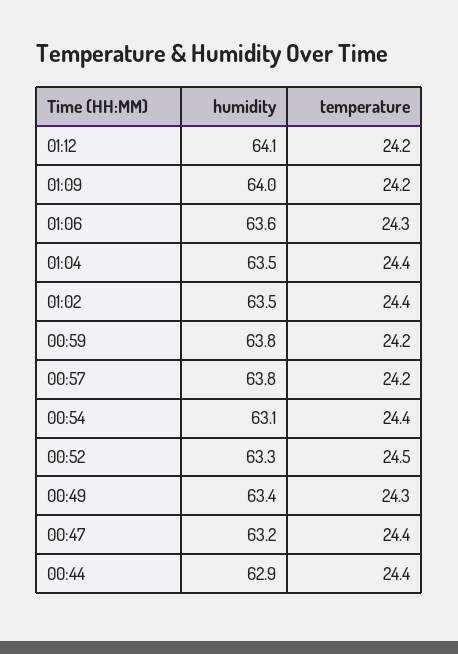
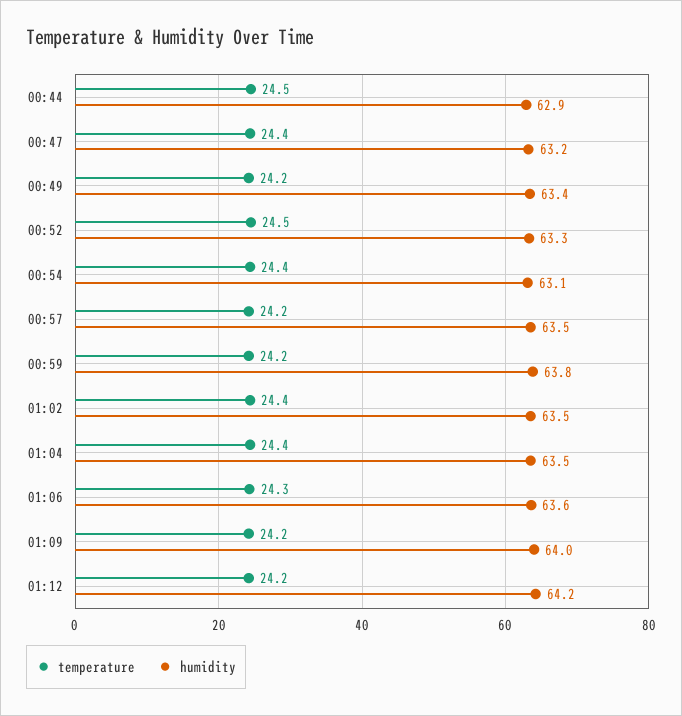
humidity, 01:12: 64.1 -> 64.2
humidity, 00:57: 63.8 -> 63.5
temperature, 00:49: 24.3 -> 24.2
temperature, 00:44: 24.4 -> 24.5

